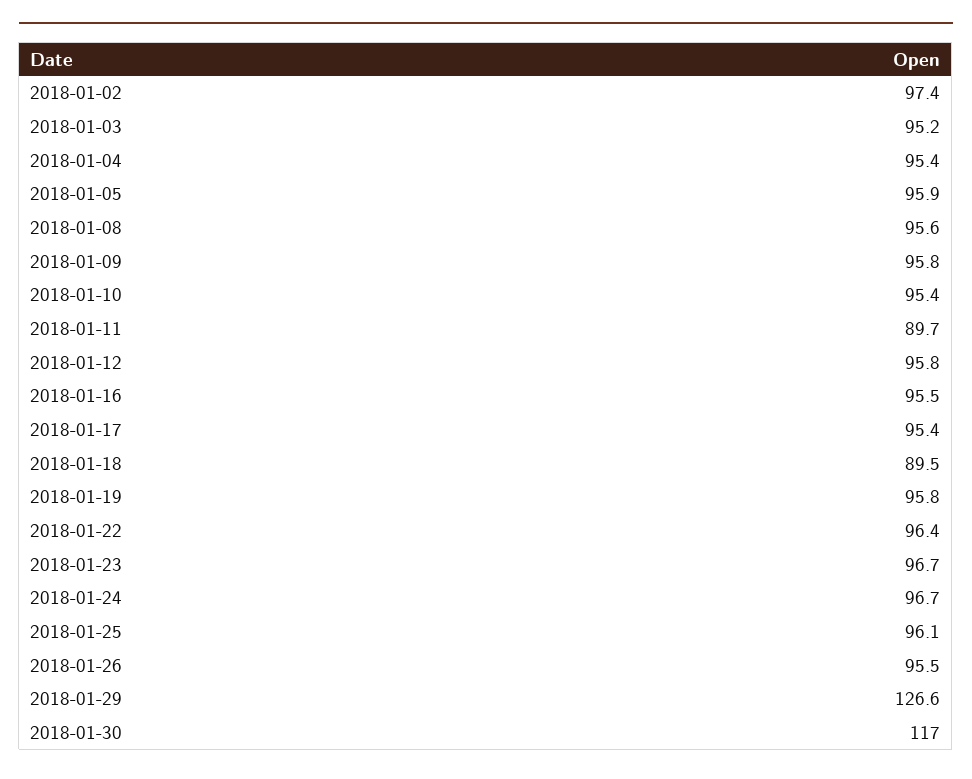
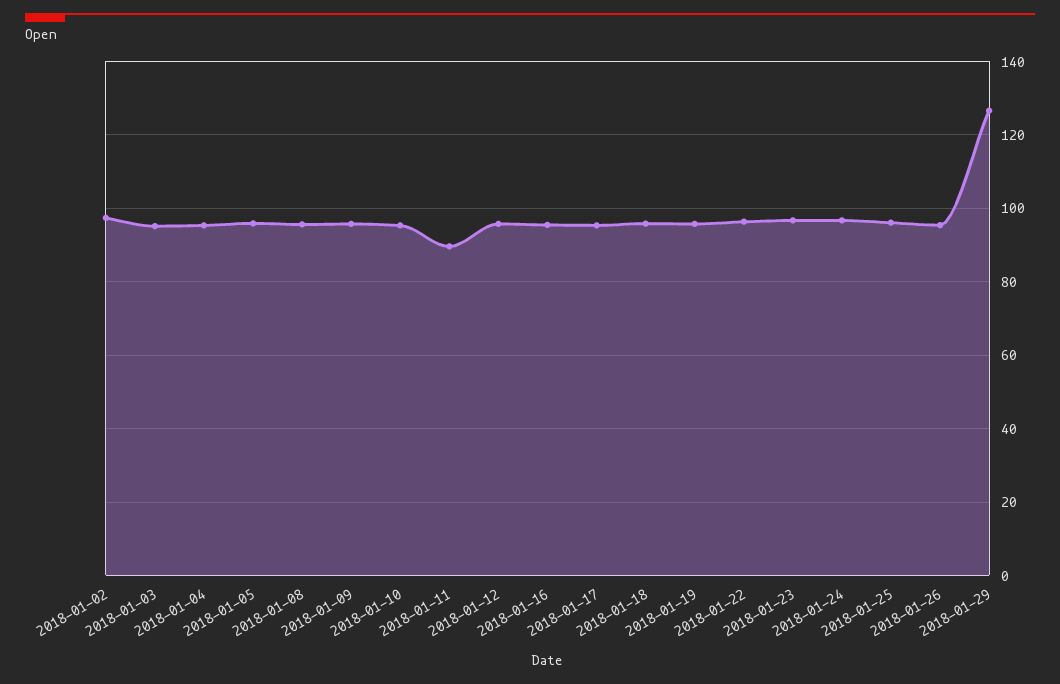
2018-01-18: 89.5 -> 96
2018-01-30: 117 -> none

